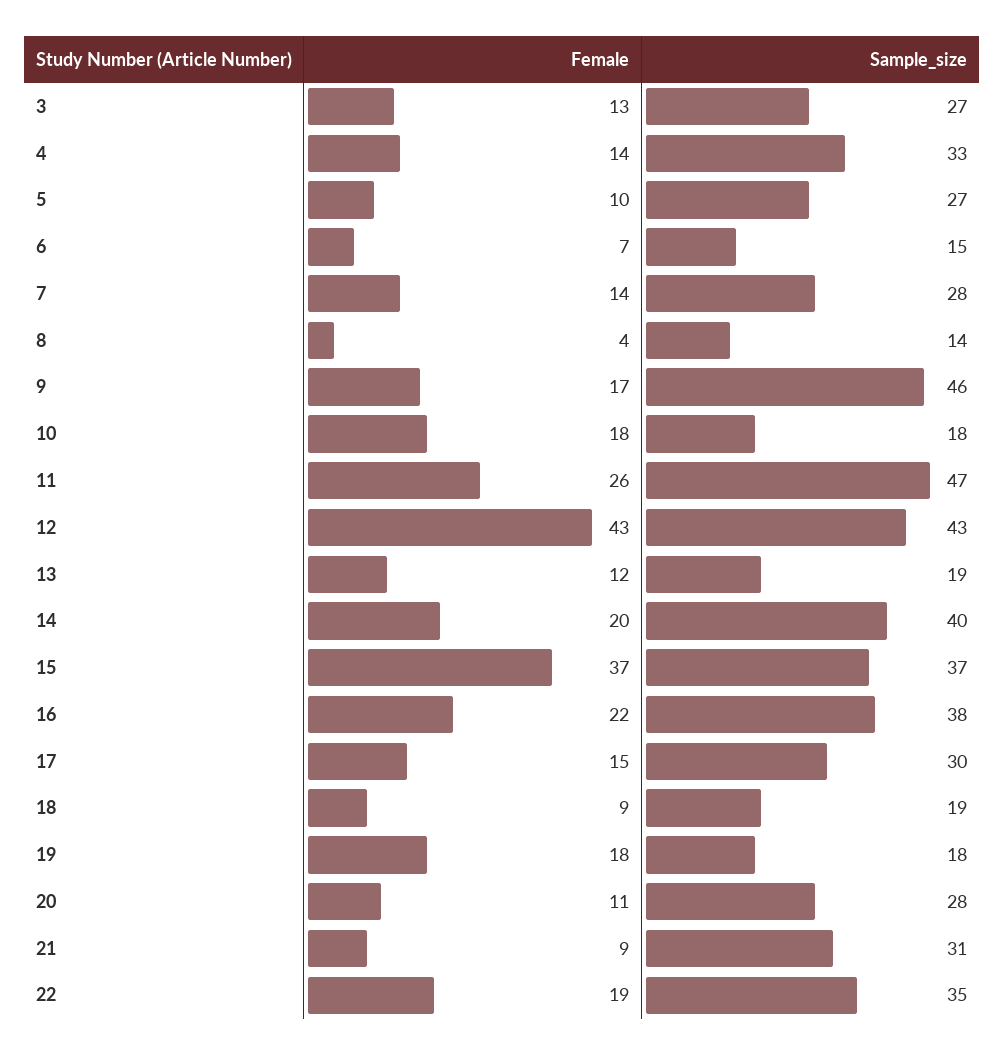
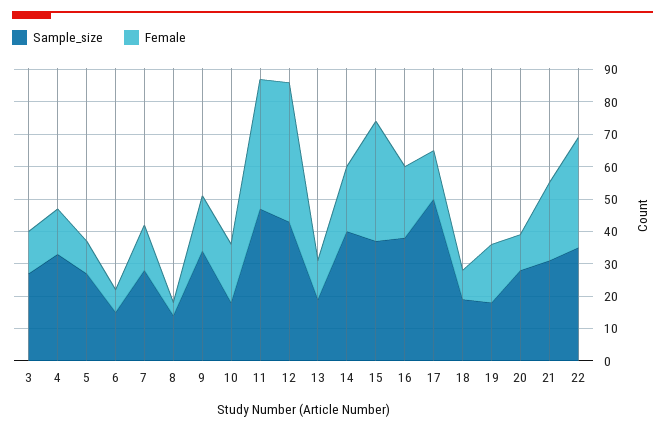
Sample_size, 9: 46 -> 35
Female, 11: 26 -> 40
Sample_size, 17: 30 -> 50
Female, 21: 9 -> 25
Female, 22: 19 -> 35

